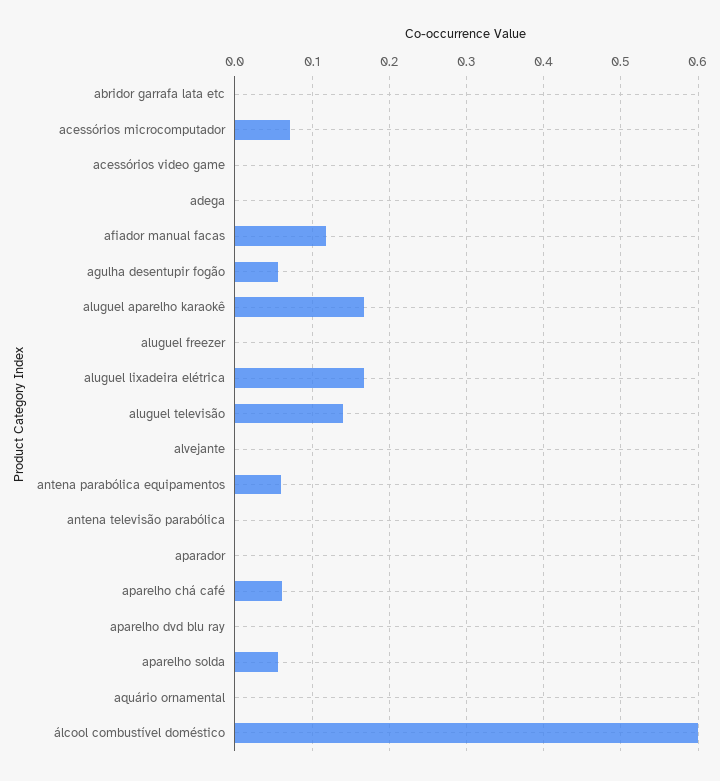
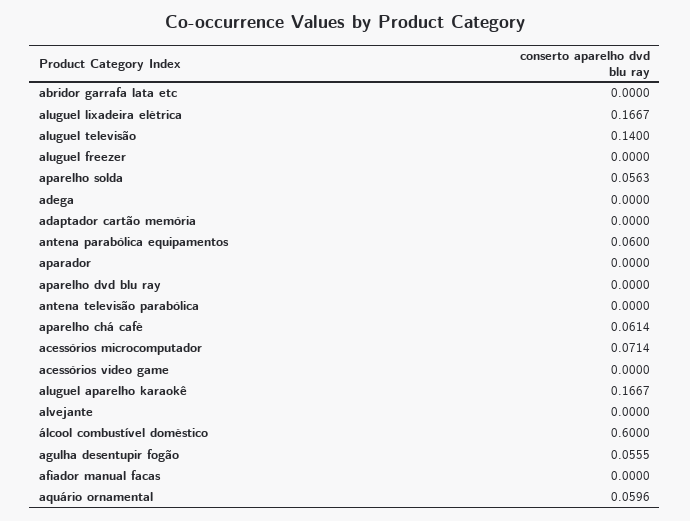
afiador manual facas: 0.12 -> 0
aquário ornamental: 0 -> 0.0596
adaptador cartão memória: none -> 0

